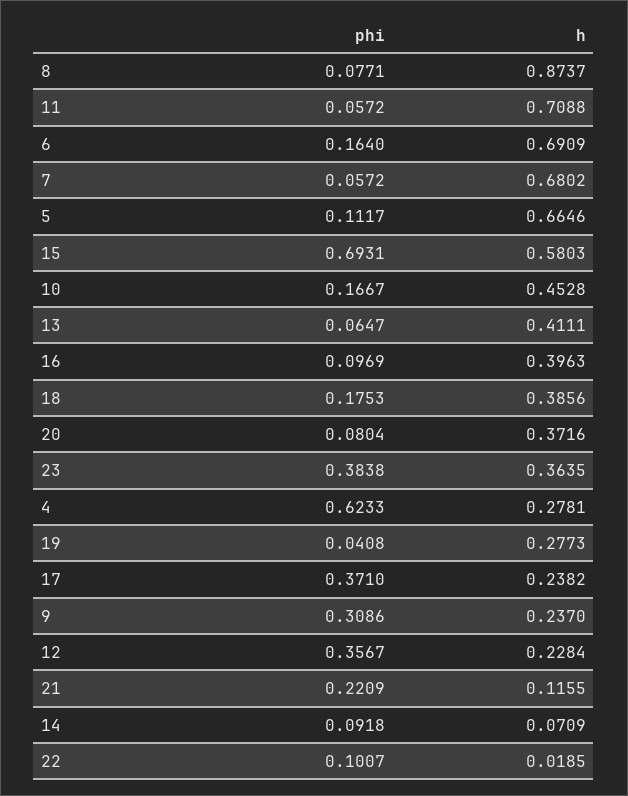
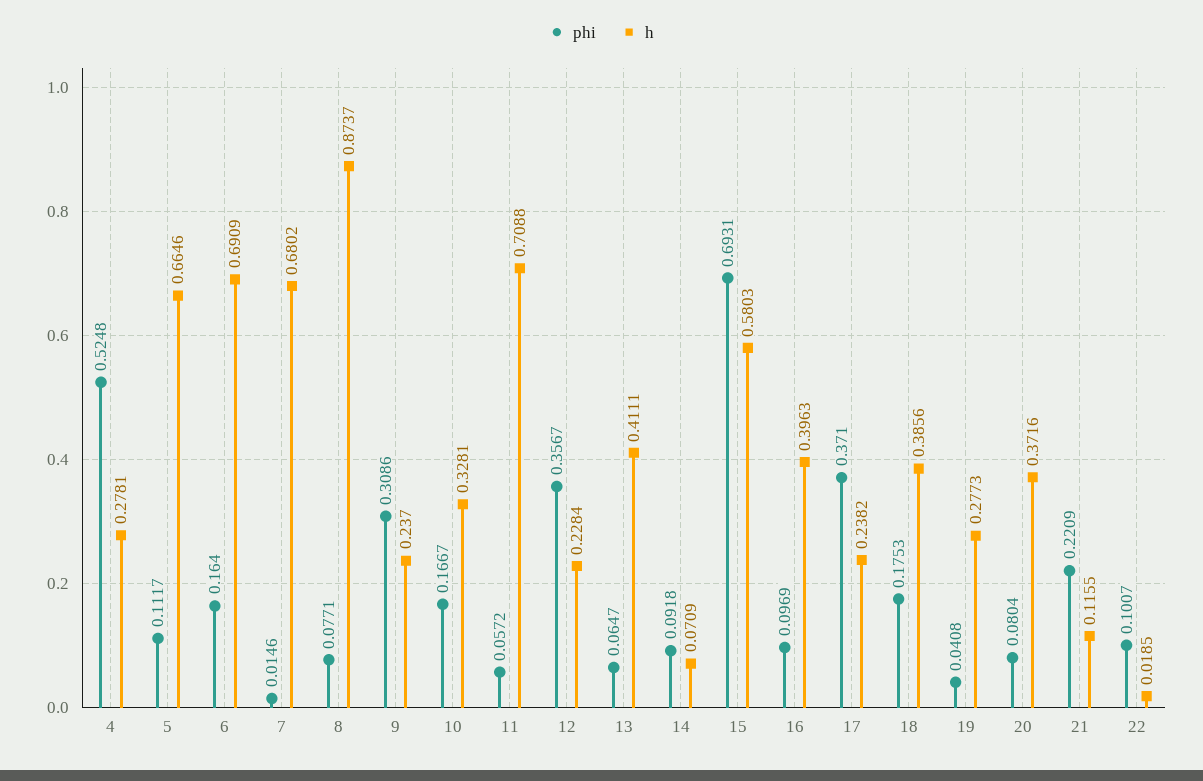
phi, 7: 0.0572 -> 0.0146
h, 10: 0.4528 -> 0.3281
phi, 23: 0.3838 -> none
h, 23: 0.3635 -> none
phi, 4: 0.6233 -> 0.5248

